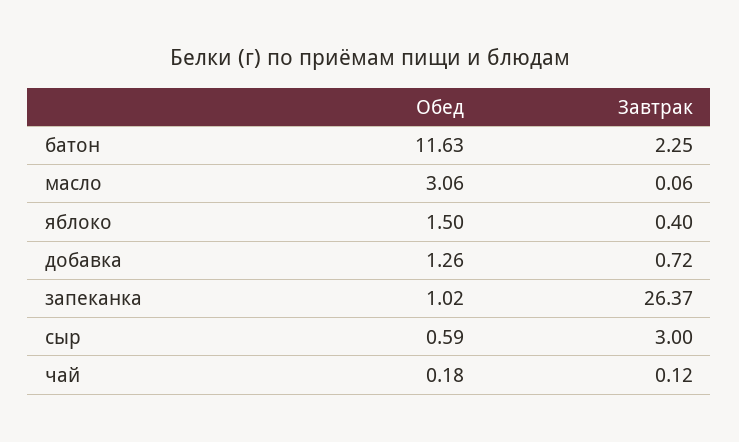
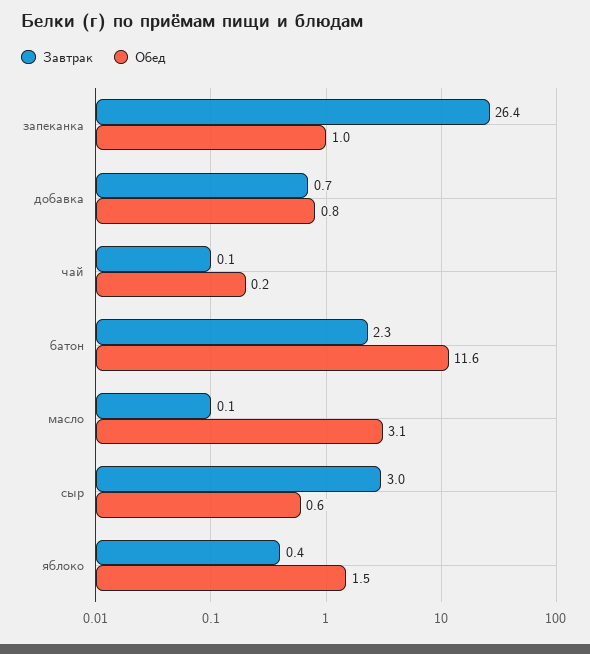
Обед, добавка: 1.26 -> 0.8

